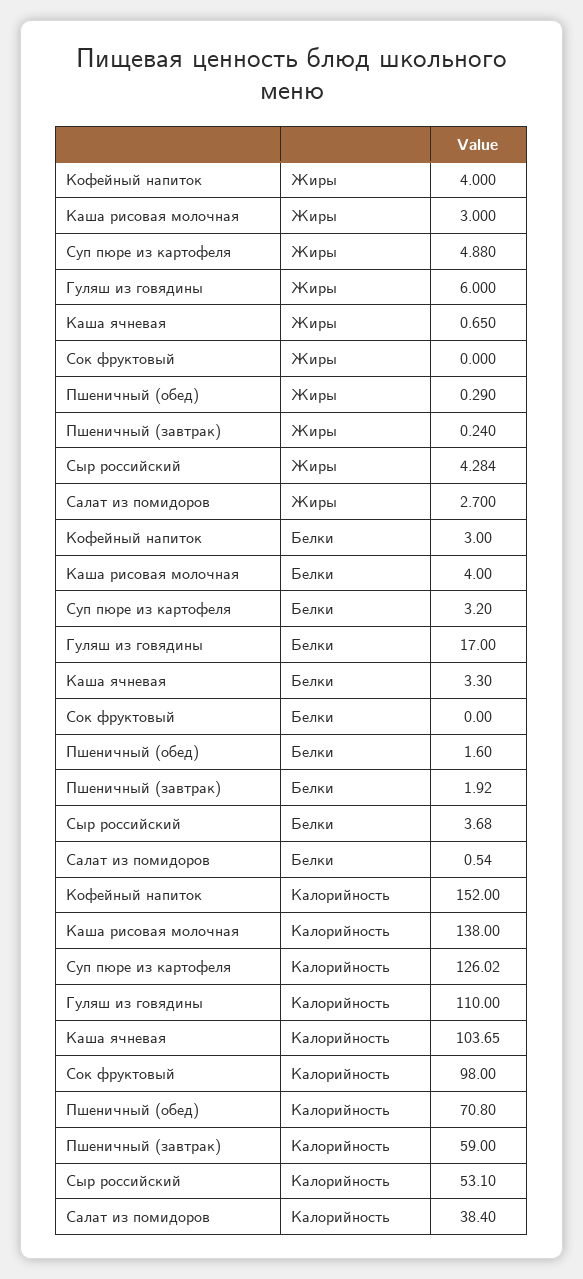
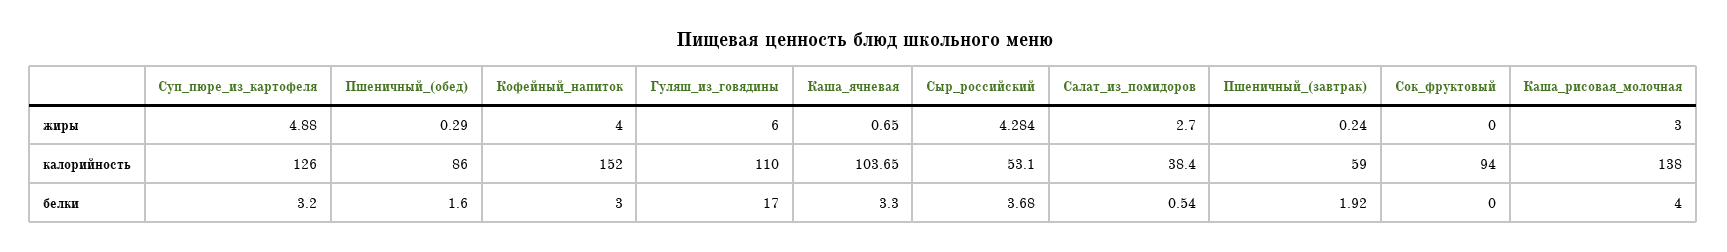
Суп пюре из картофеля, Калорийность: 126.02 -> 126
Сок фруктовый, Калорийность: 98 -> 94
Пшеничный (обед), Калорийность: 70.8 -> 86

